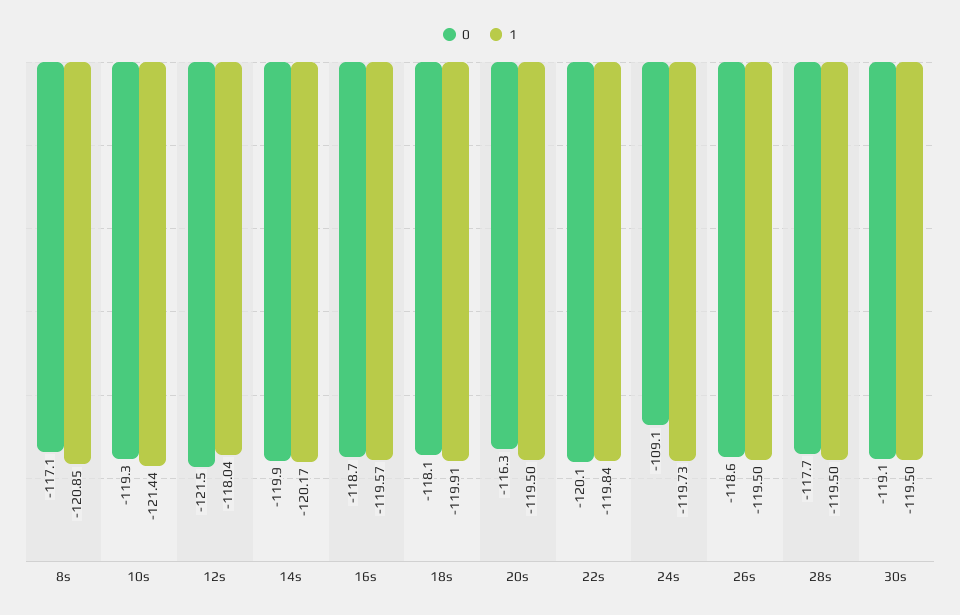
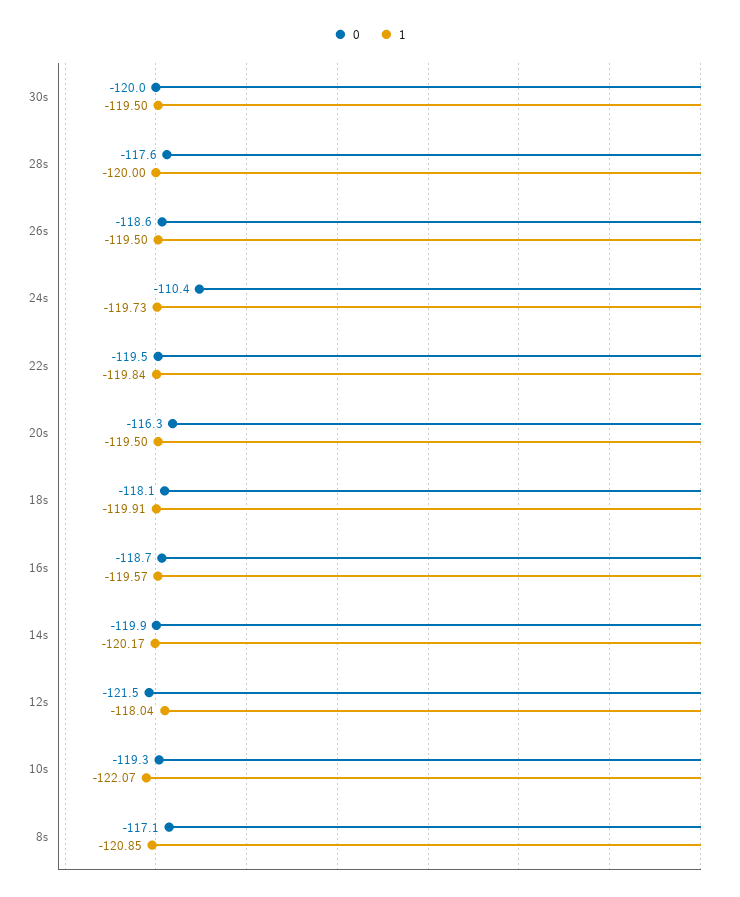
1, 10s: -121.44 -> -122.07
0, 22s: -120.1 -> -119.5
0, 24s: -109.1 -> -110.4
0, 28s: -117.7 -> -117.6
1, 28s: -119.5 -> -120
0, 30s: -119.1 -> -120

